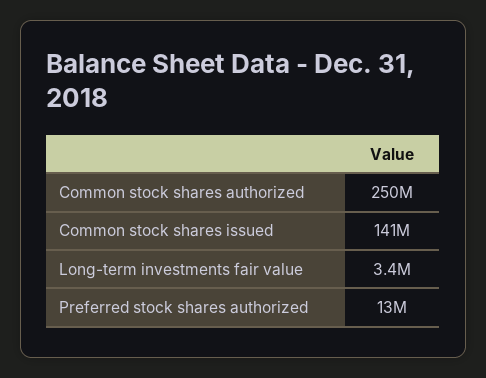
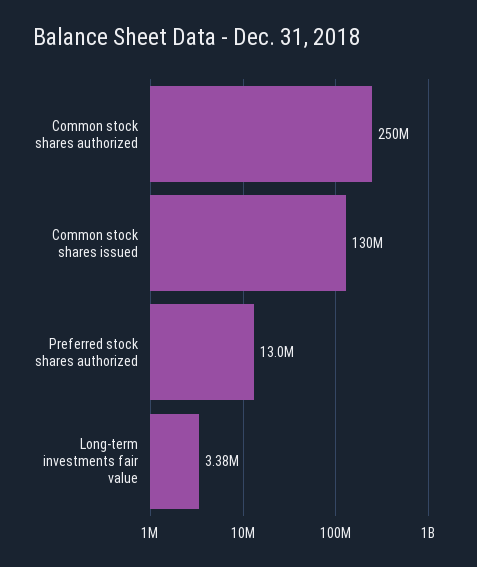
Common stock shares issued: 141000000 -> 130000000

